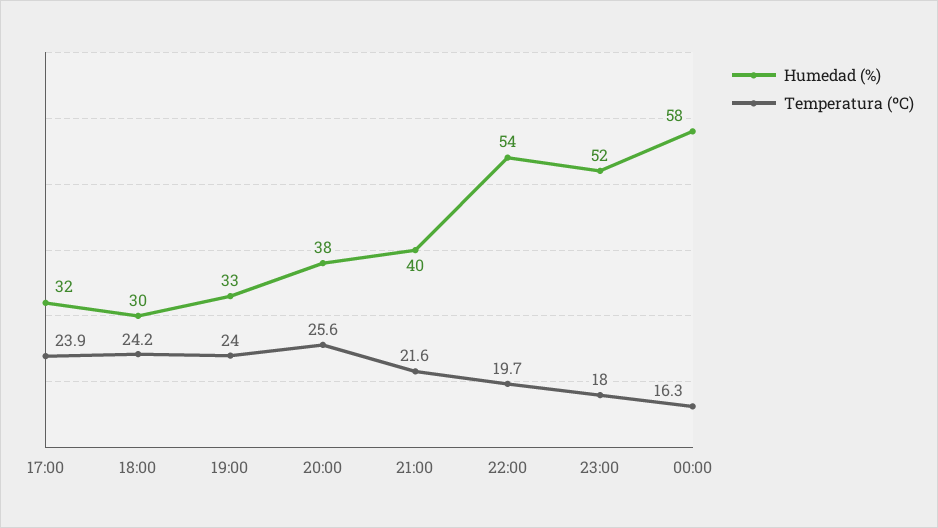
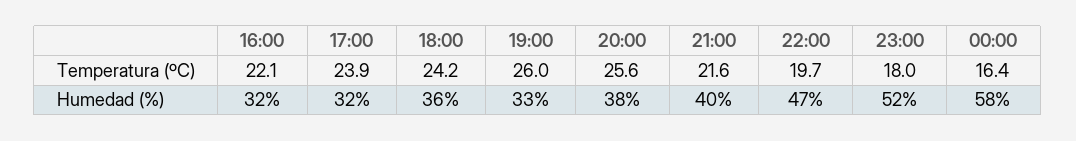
Humedad (%), 18:00: 30 -> 36
Temperatura (ºC), 19:00: 24 -> 26
Humedad (%), 22:00: 54 -> 47
Temperatura (ºC), 00:00: 16.3 -> 16.4
Temperatura (ºC), 16:00: none -> 22.1
Humedad (%), 16:00: none -> 32

